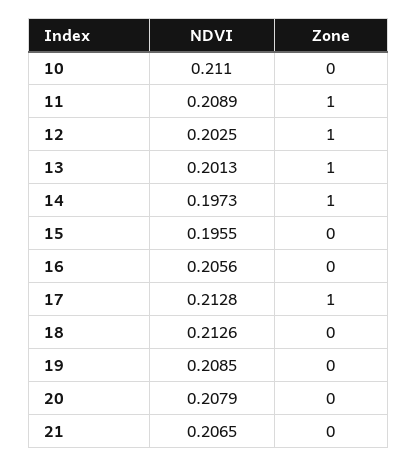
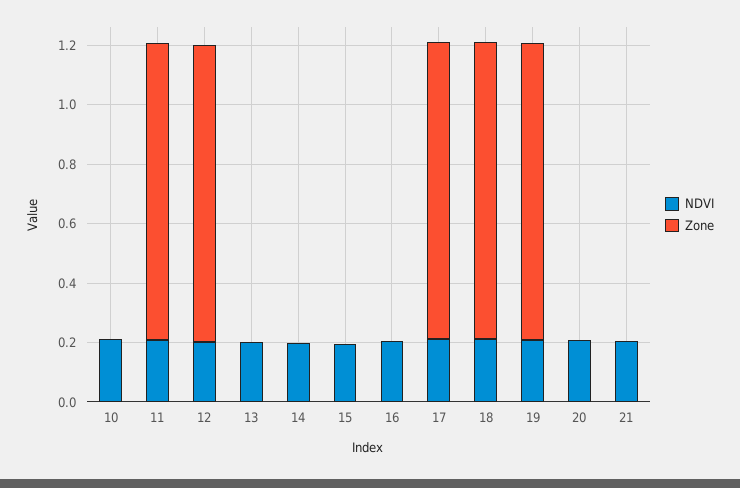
Zone, 13: 1 -> 0
Zone, 14: 1 -> 0
Zone, 18: 0 -> 1
Zone, 19: 0 -> 1

